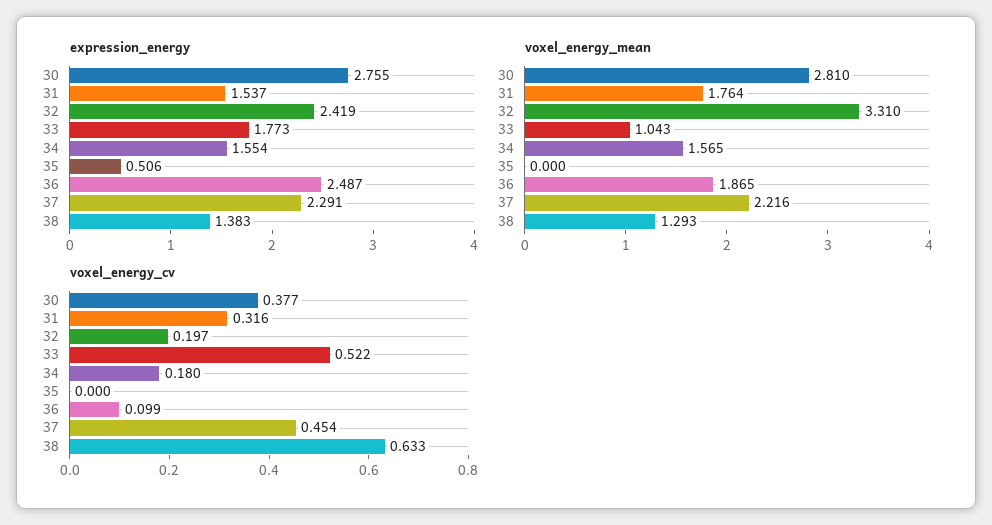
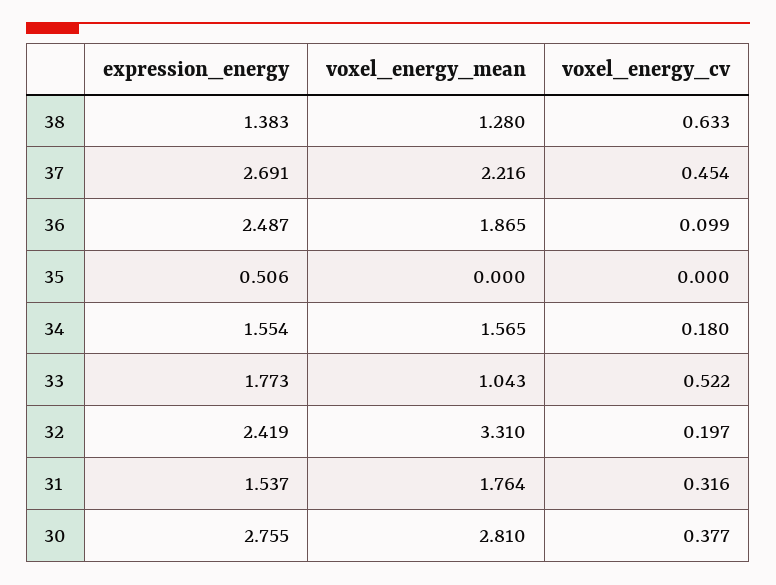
expression_energy, 37: 2.291 -> 2.691
voxel_energy_mean, 38: 1.293 -> 1.28

